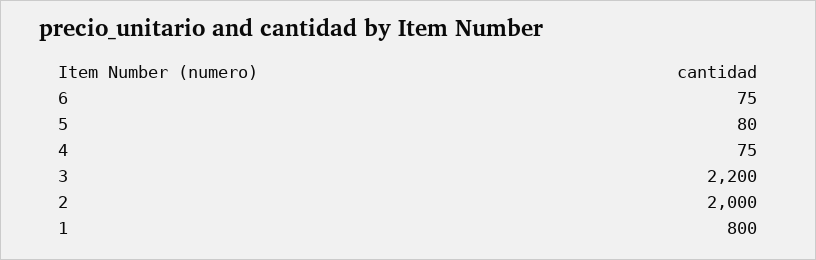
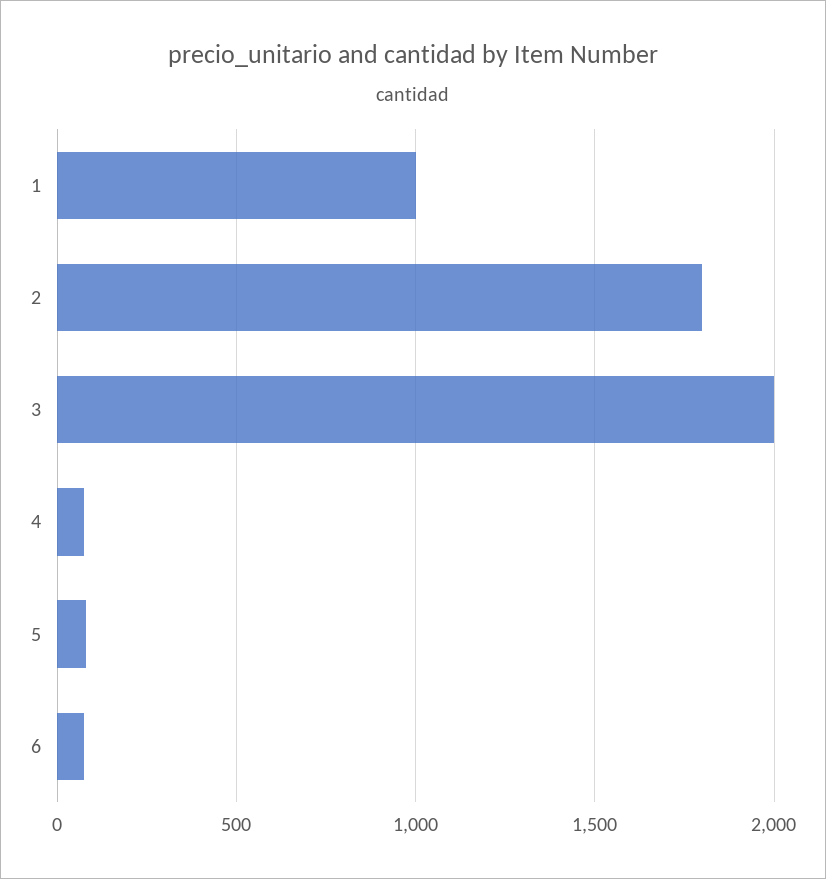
3: 2200 -> 2000
2: 2000 -> 1800
1: 800 -> 1000

